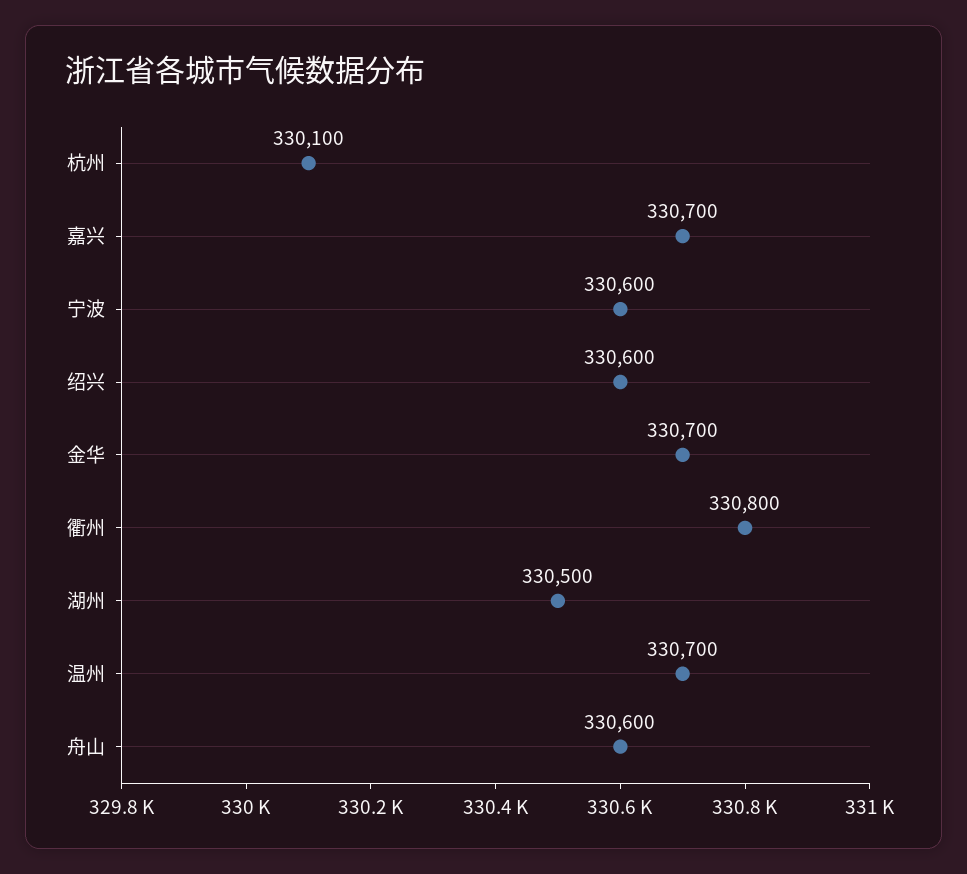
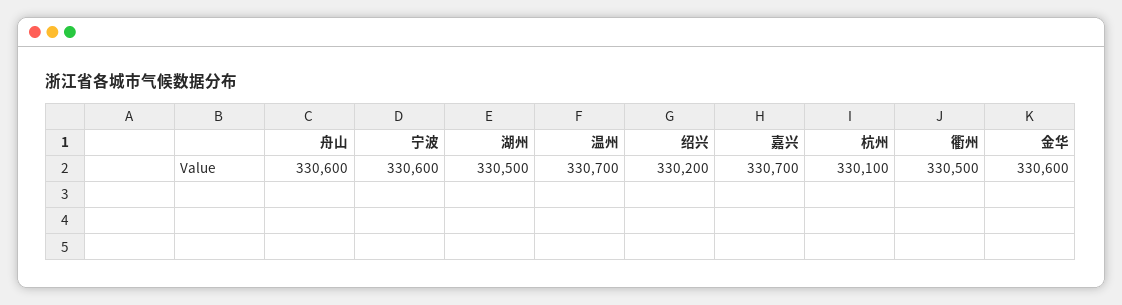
绍兴: 330600 -> 330200
金华: 330700 -> 330600
衢州: 330800 -> 330500

